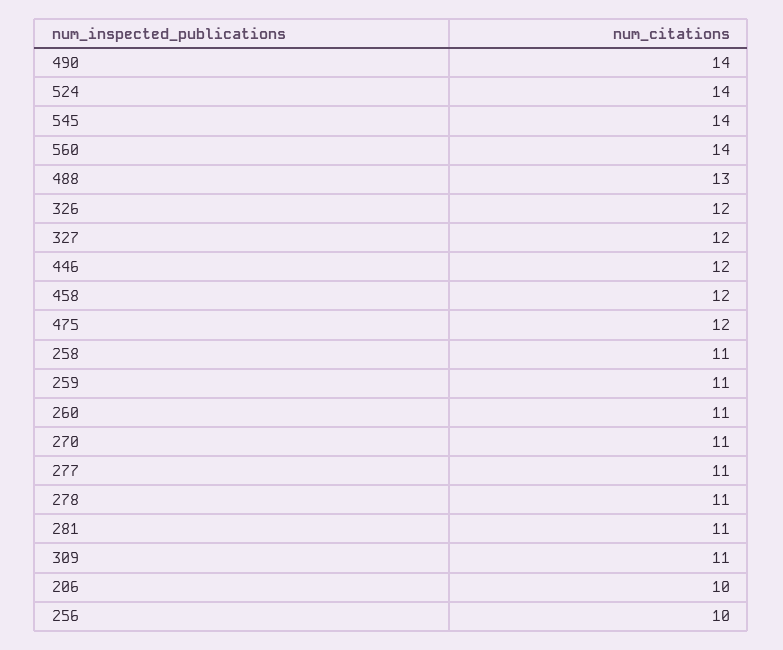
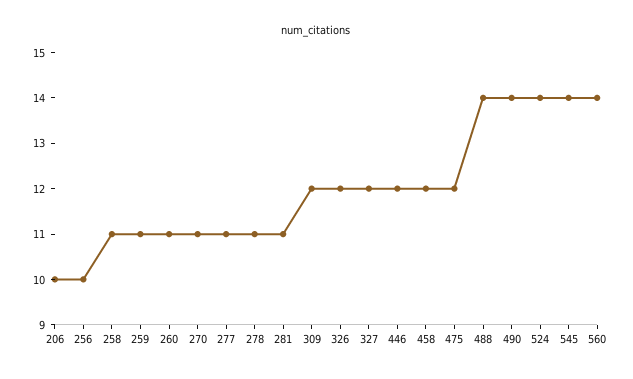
488: 13 -> 14
309: 11 -> 12

